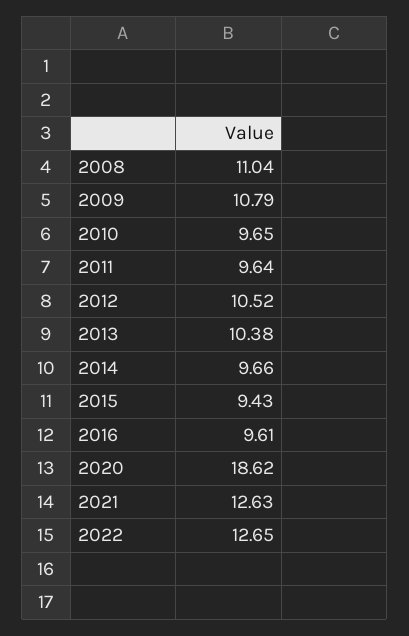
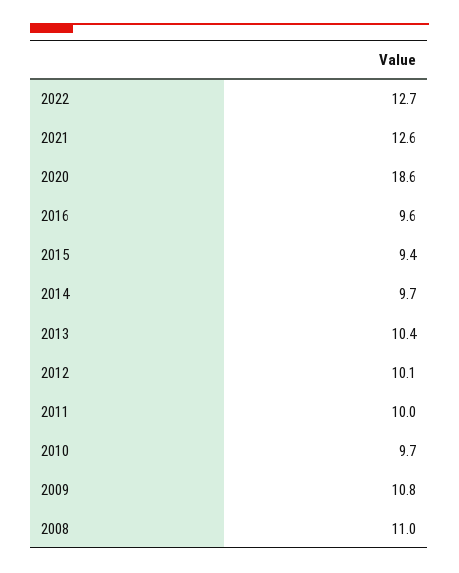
2011: 9.64 -> 10
2012: 10.52 -> 10.1

